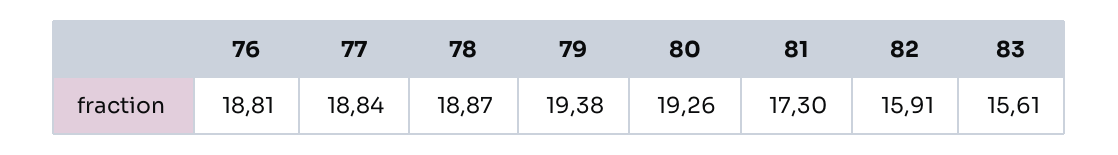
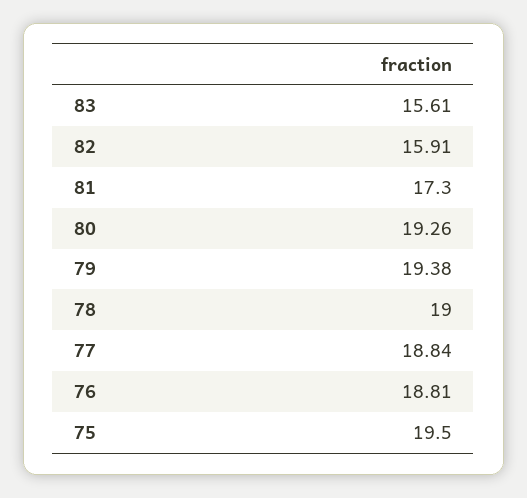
78: 18.87 -> 19
75: none -> 19.5

